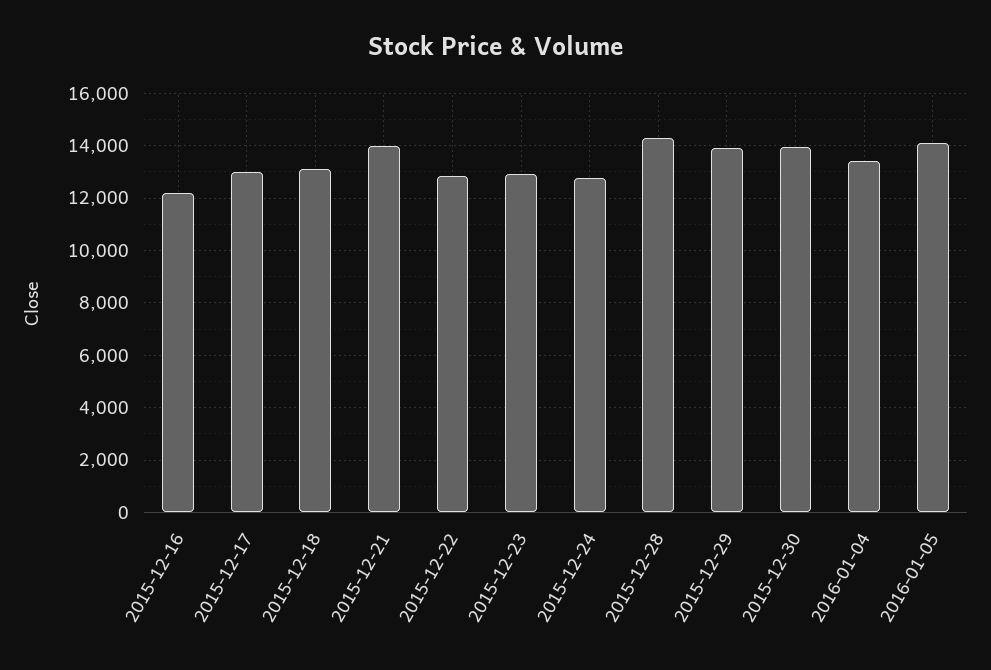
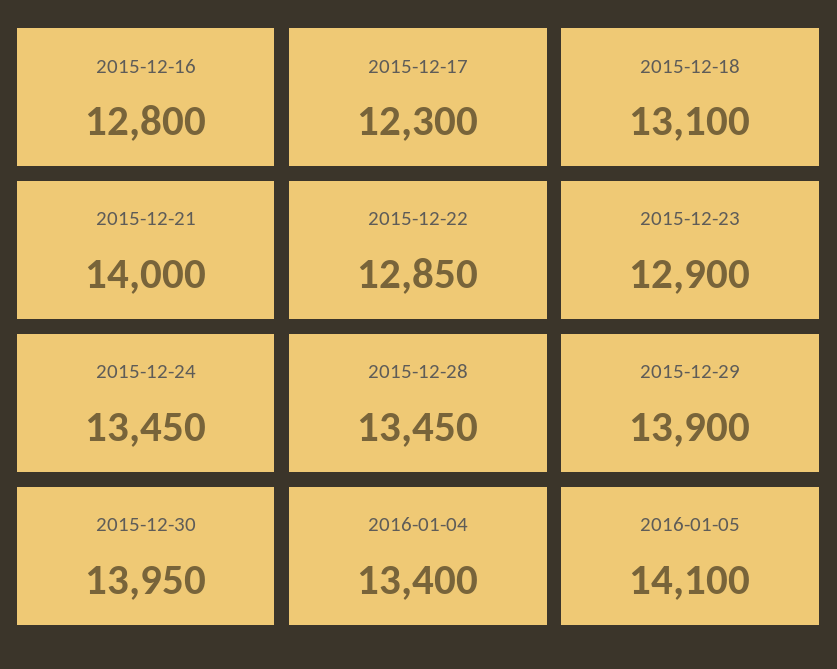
2015-12-16: 12250 -> 12800
2015-12-17: 13000 -> 12300
2015-12-24: 12750 -> 13450
2015-12-28: 14250 -> 13450

